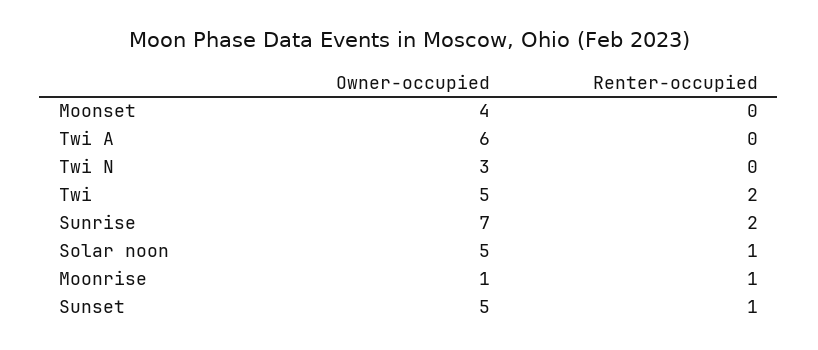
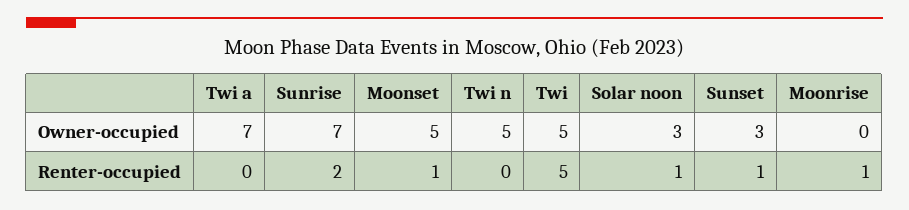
Owner-occupied, Moonset: 4 -> 5
Renter-occupied, Moonset: 0 -> 1
Owner-occupied, Twi A: 6 -> 7
Owner-occupied, Twi N: 3 -> 5
Renter-occupied, Twi: 2 -> 5
Owner-occupied, Solar noon: 5 -> 3
Owner-occupied, Moonrise: 1 -> 0
Owner-occupied, Sunset: 5 -> 3

